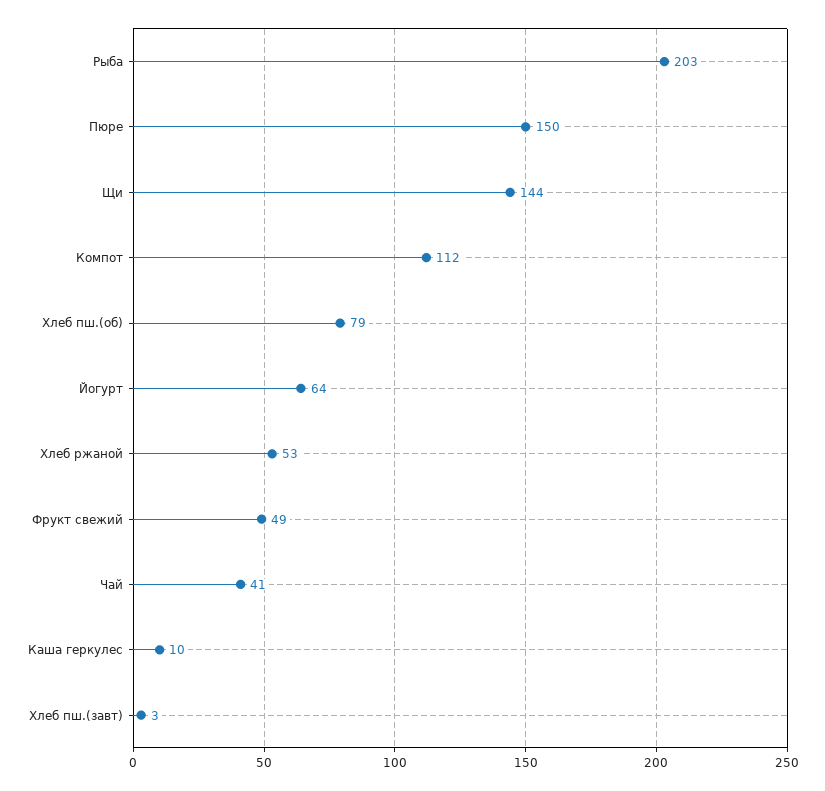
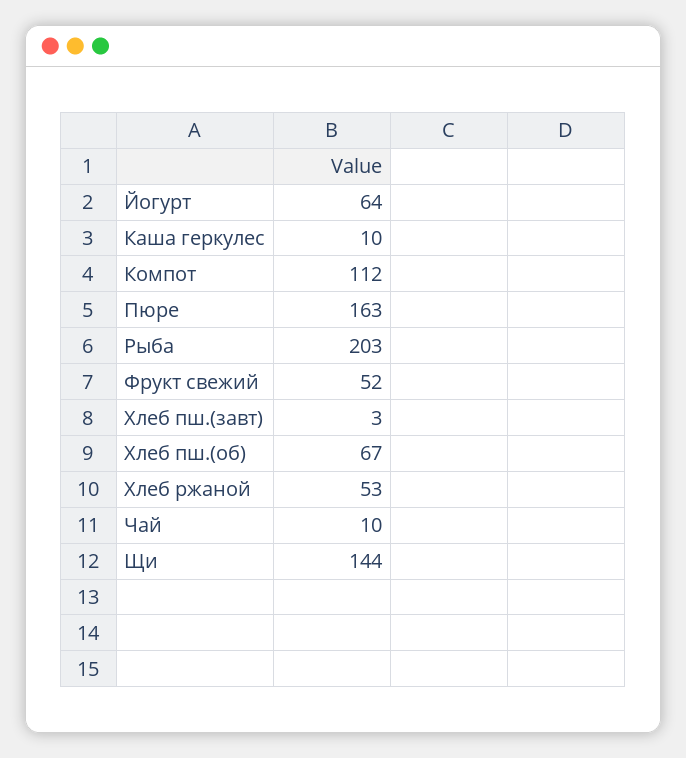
Пюре: 150 -> 163
Хлеб пш.(об): 79 -> 67
Фрукт свежий: 49 -> 52
Чай: 41 -> 10

